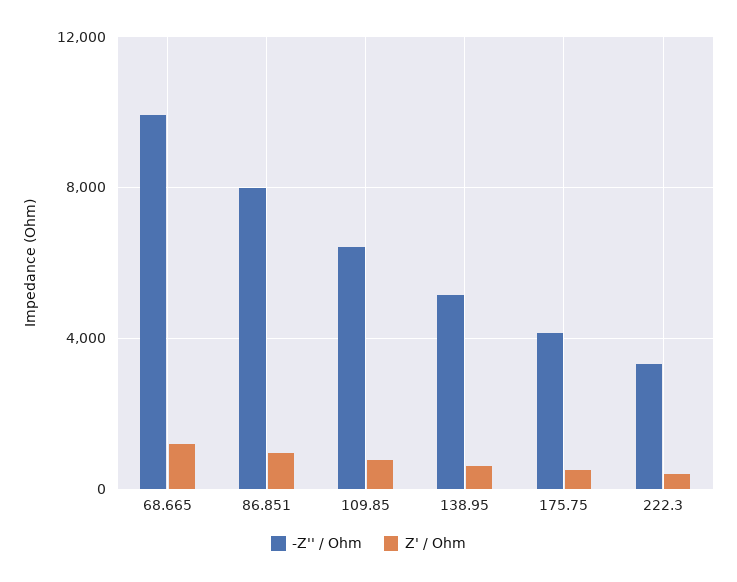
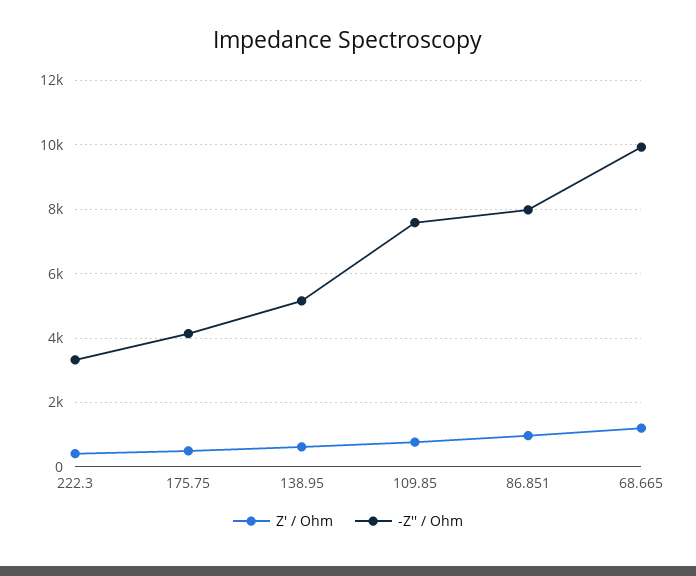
-Z'' / Ohm, 109.85: 6500 -> 7600

